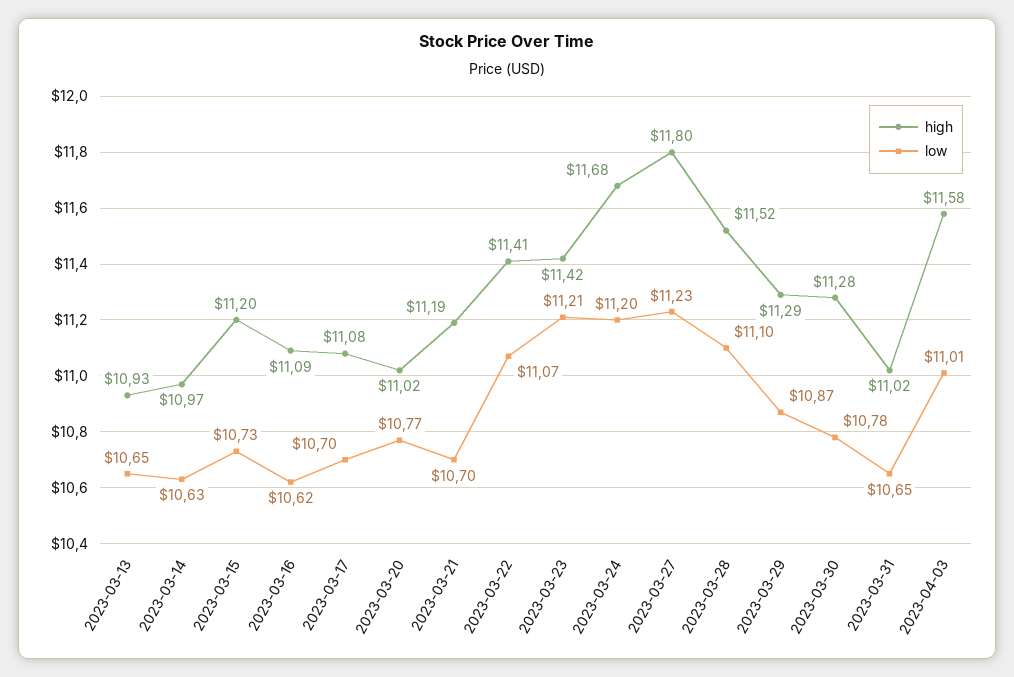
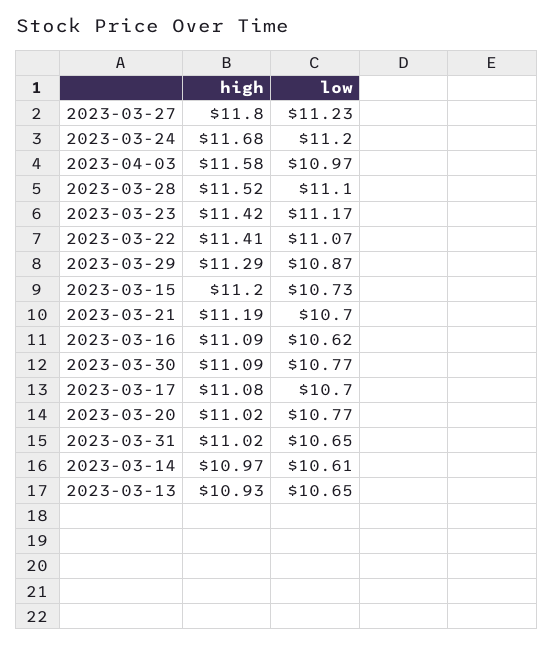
low, 2023-03-14: 10.63 -> 10.61
low, 2023-03-23: 11.21 -> 11.17
high, 2023-03-30: 11.28 -> 11.09
low, 2023-03-30: 10.78 -> 10.77
low, 2023-04-03: 11.01 -> 10.97

